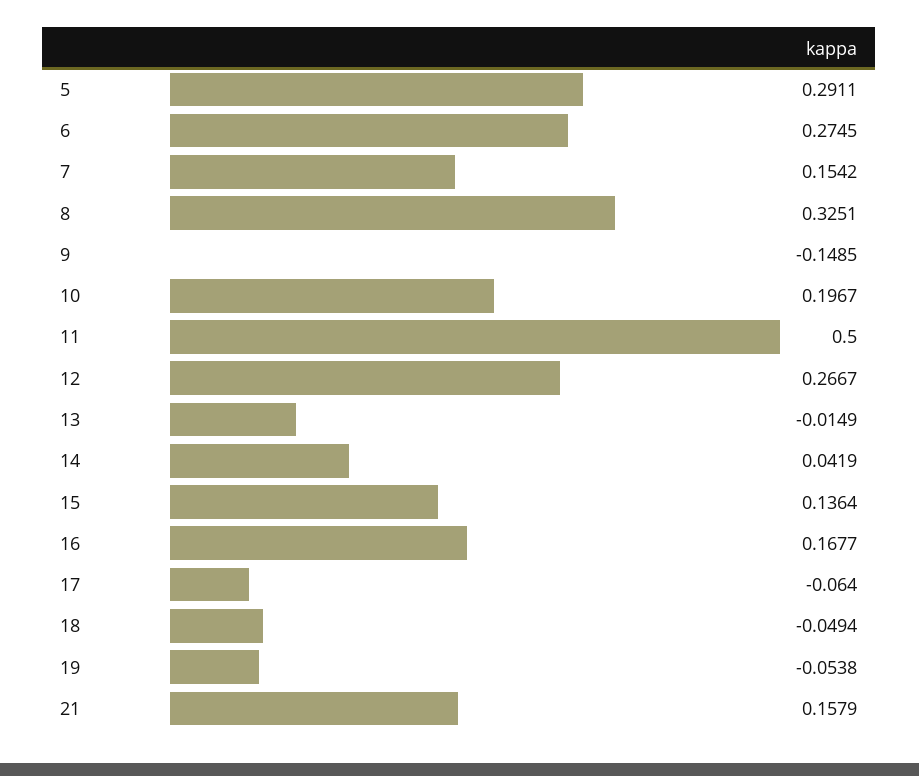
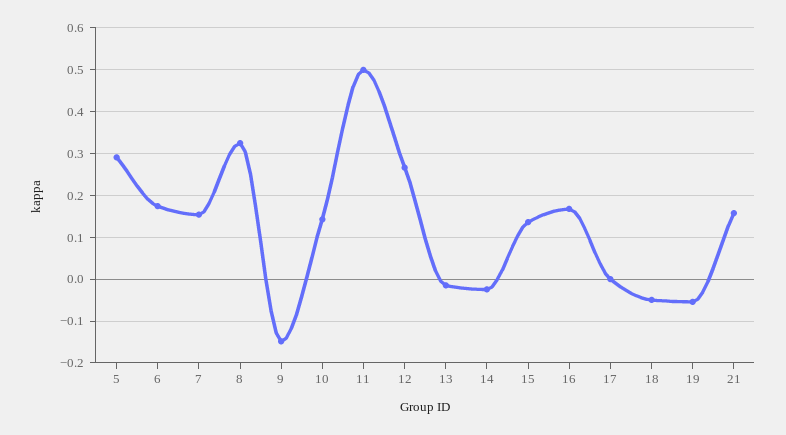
6: 0.2745 -> 0.18
10: 0.1967 -> 0.14
14: 0.0419 -> -0.02
17: -0.064 -> 0

